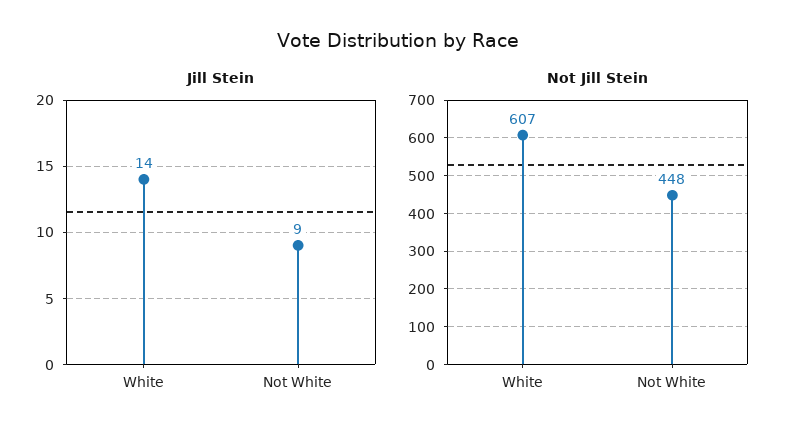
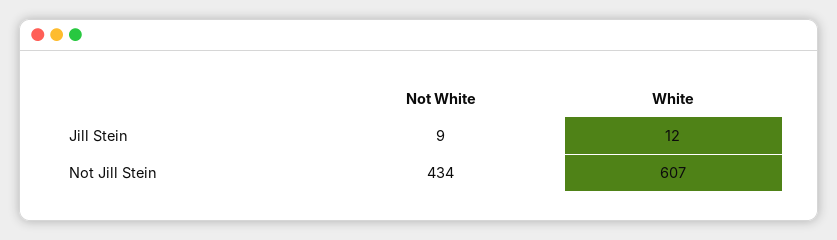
Jill Stein, White: 14 -> 12
Not Jill Stein, Not White: 448 -> 434

